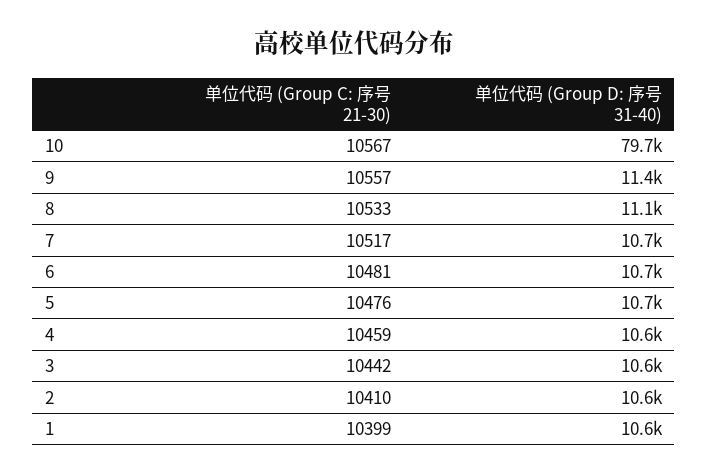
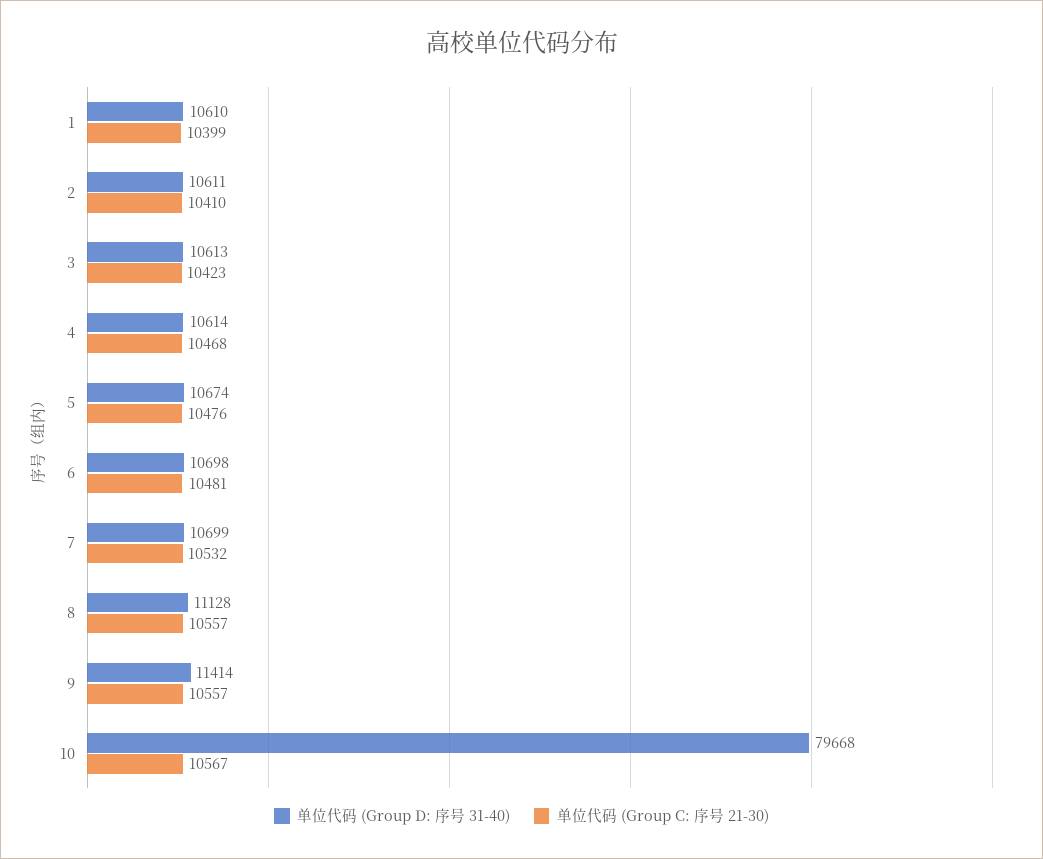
单位代码 (Group C: 序号 21-30), 8: 10533 -> 10557
单位代码 (Group C: 序号 21-30), 7: 10517 -> 10532
单位代码 (Group C: 序号 21-30), 4: 10459 -> 10468
单位代码 (Group C: 序号 21-30), 3: 10442 -> 10423

